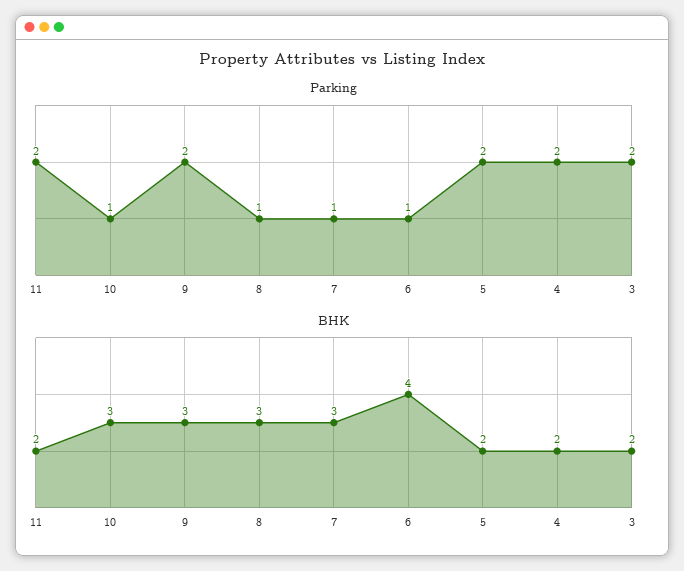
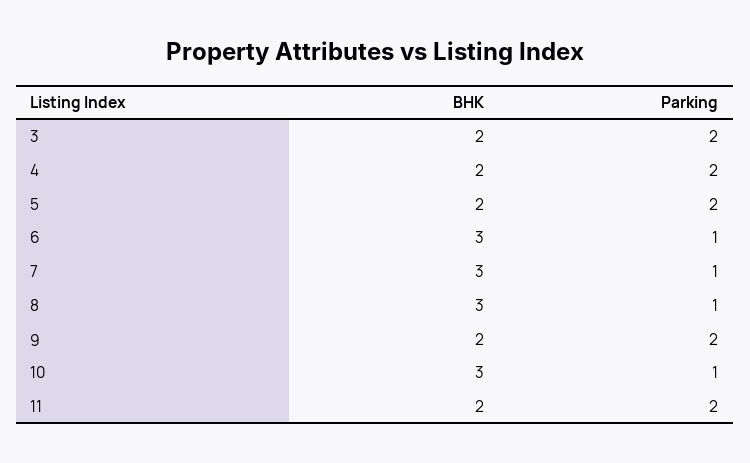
BHK, 9: 3 -> 2
BHK, 6: 4 -> 3

